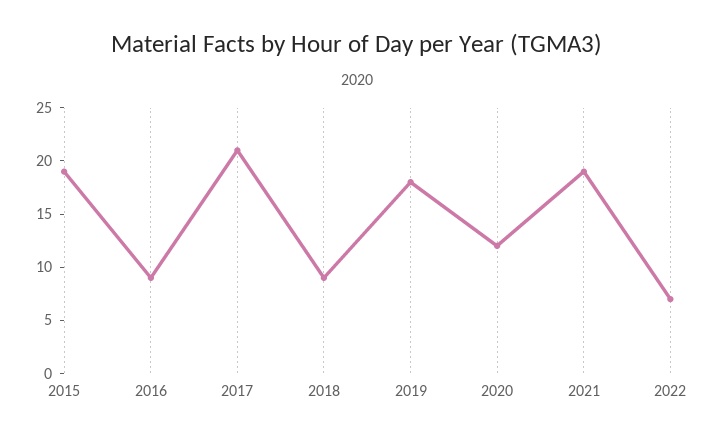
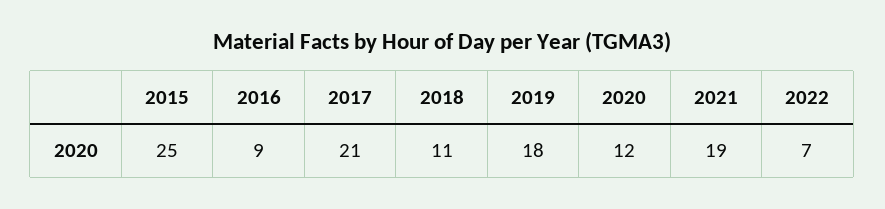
2015: 19 -> 25
2018: 9 -> 11

